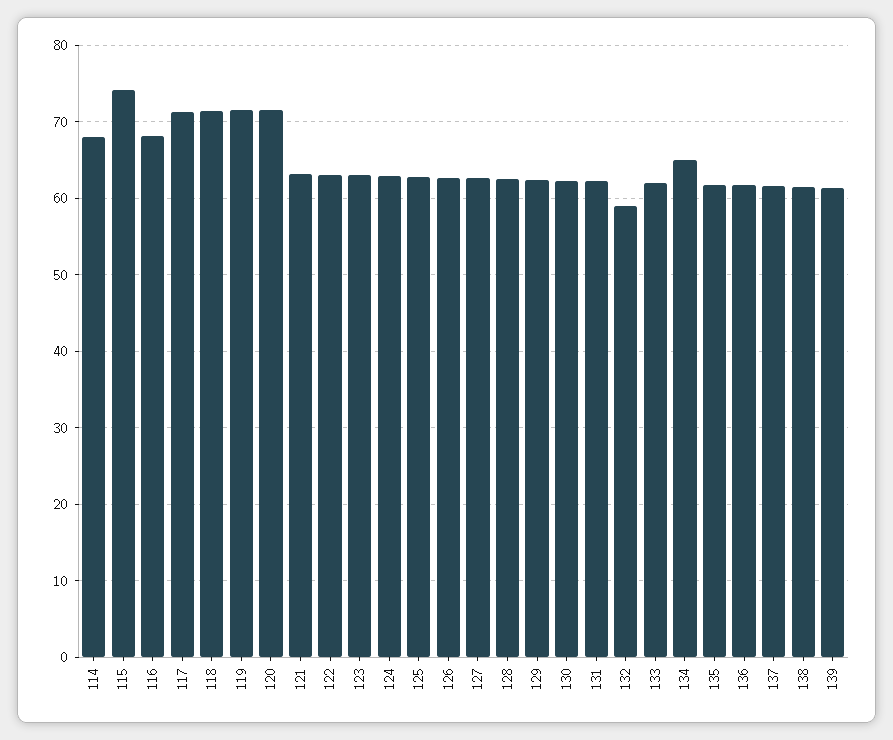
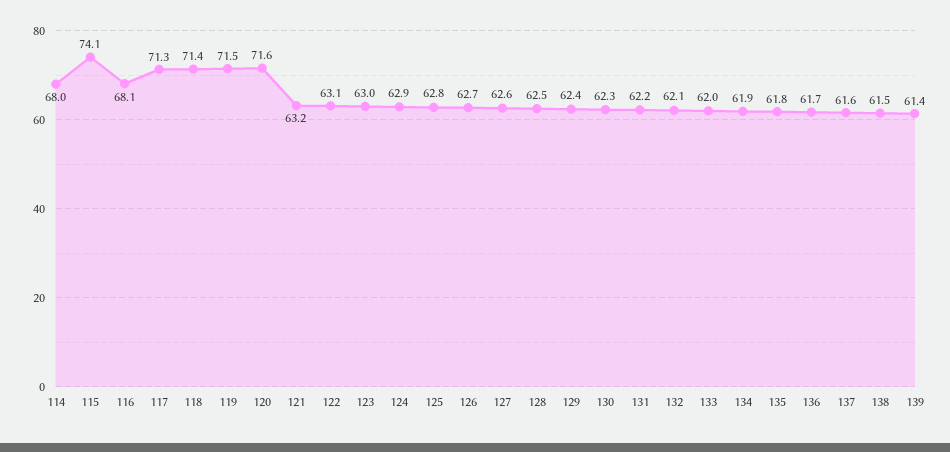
132: 59 -> 62.1
134: 65 -> 61.9

